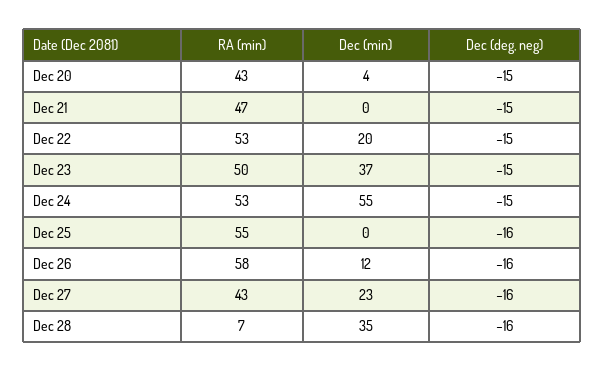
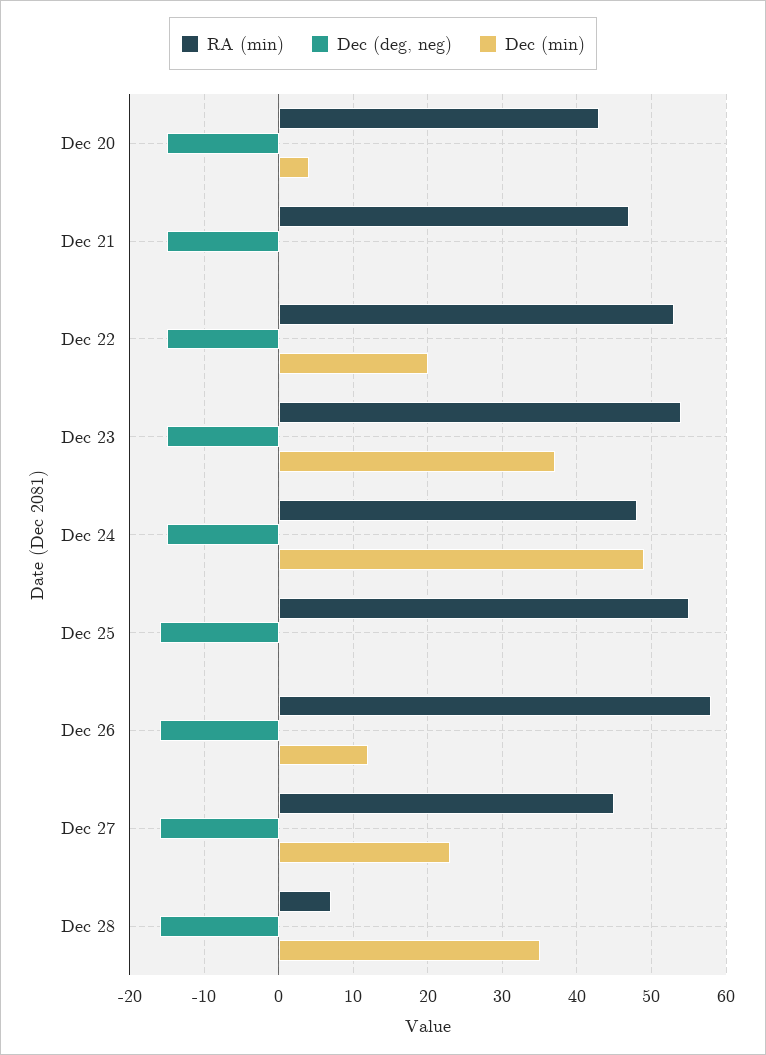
RA (min), Dec 23: 50 -> 54
RA (min), Dec 24: 53 -> 48
Dec (min), Dec 24: 55 -> 49
RA (min), Dec 27: 43 -> 45

